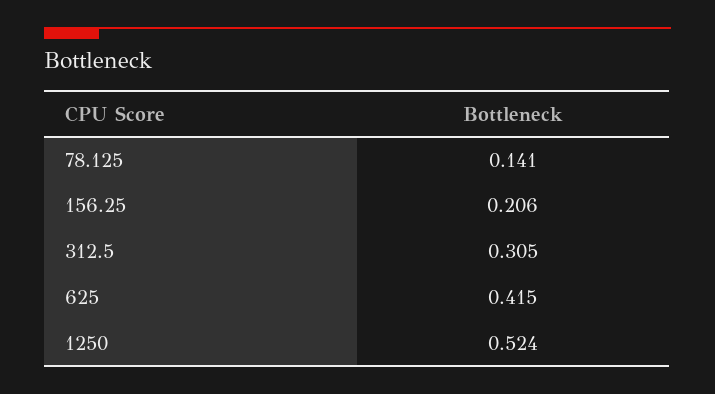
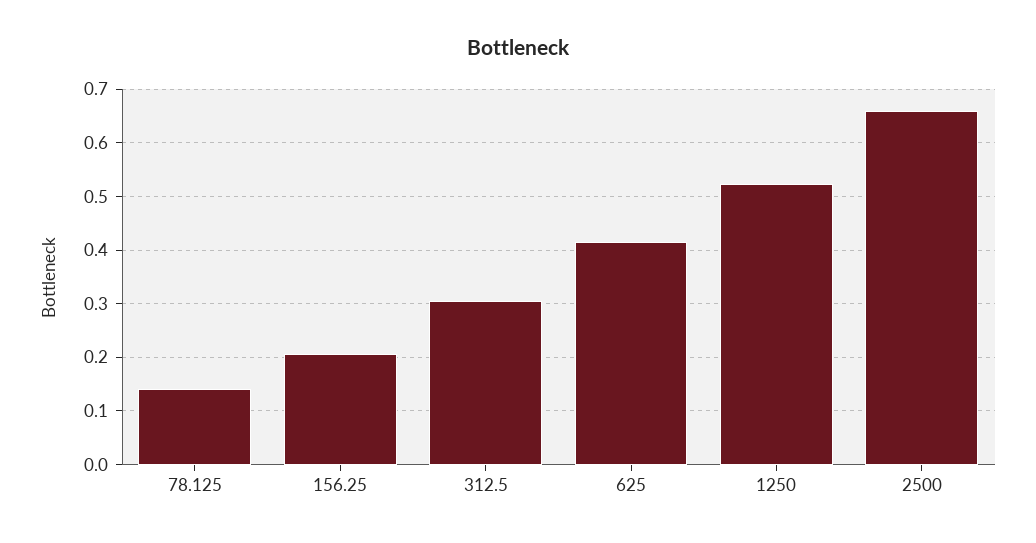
2500: none -> 0.66

